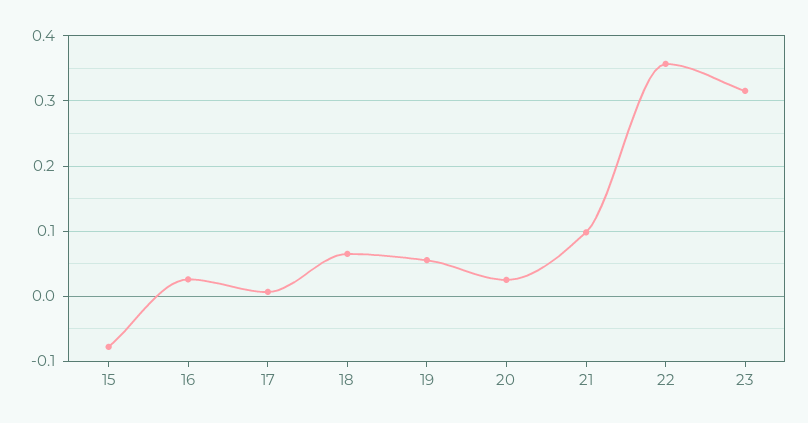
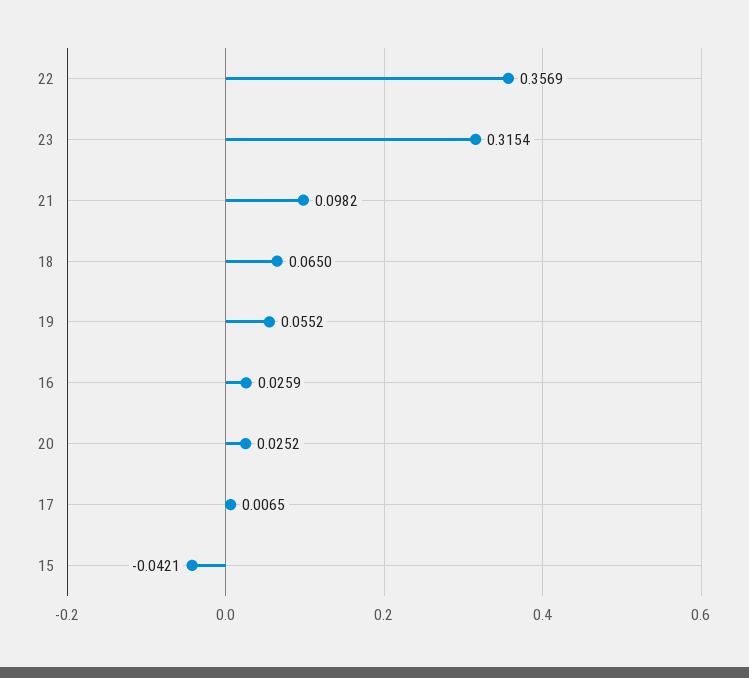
15: -0.08 -> -0.0421

